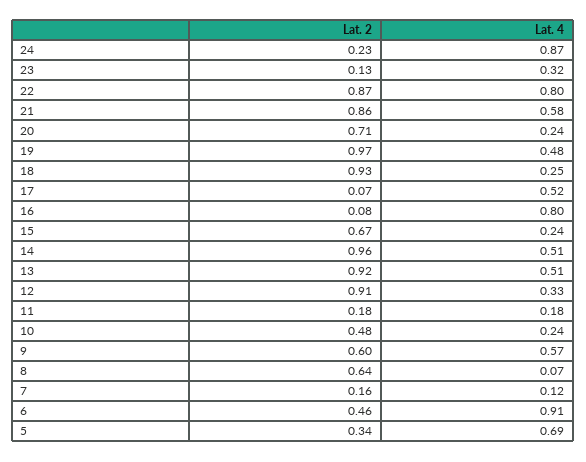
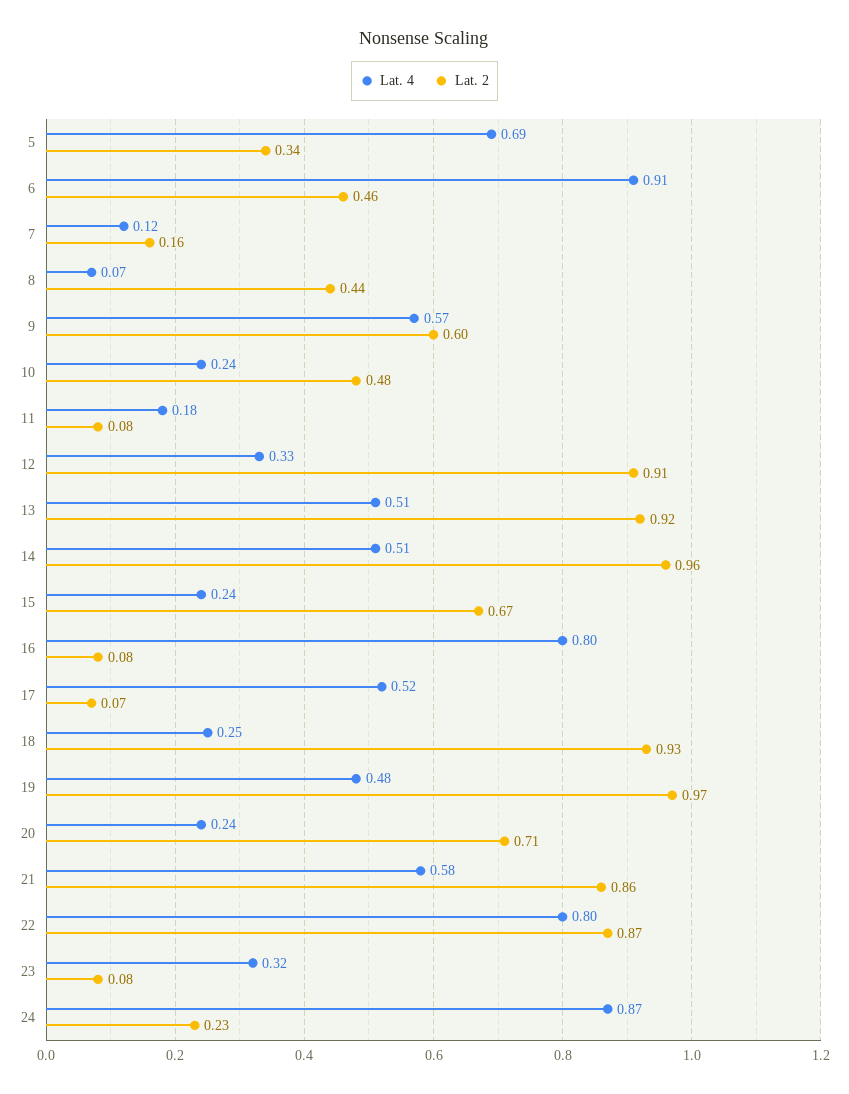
Lat. 2, 23: 0.13 -> 0.08
Lat. 2, 11: 0.18 -> 0.08
Lat. 2, 8: 0.64 -> 0.44

